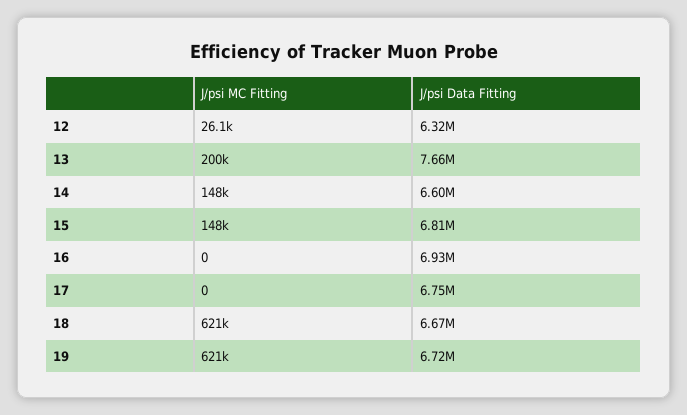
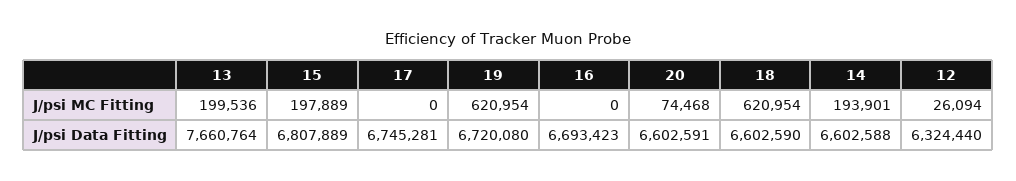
J/psi MC Fitting, 14: 148000 -> 193901
J/psi MC Fitting, 15: 148000 -> 197889
J/psi Data Fitting, 16: 6930000 -> 6693423
J/psi Data Fitting, 18: 6670000 -> 6602590
J/psi MC Fitting, 20: none -> 74468
J/psi Data Fitting, 20: none -> 6602591

